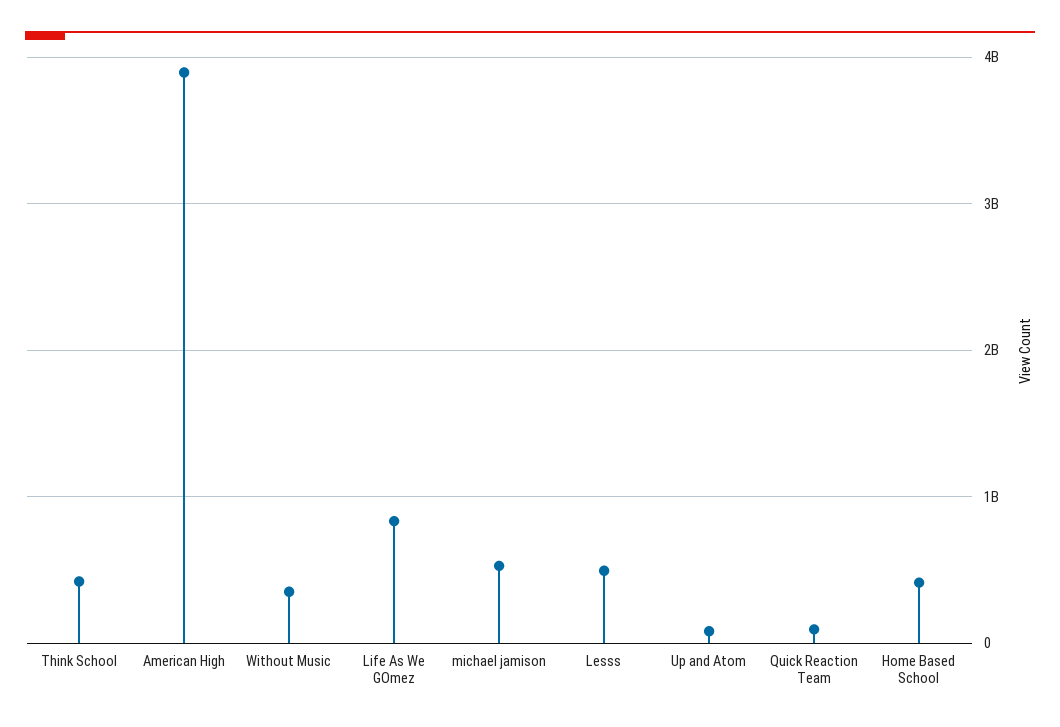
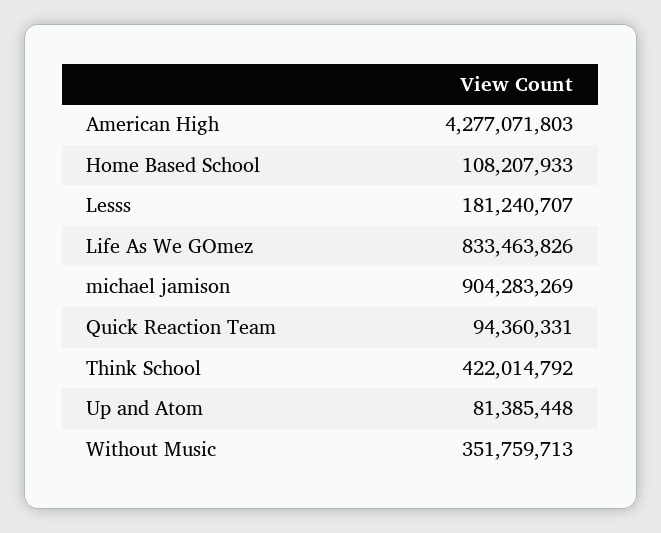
American High: 3900000000 -> 4277071803
michael jamison: 500000000 -> 904283269
Lesss: 500000000 -> 181240707
Home Based School: 400000000 -> 108207933

